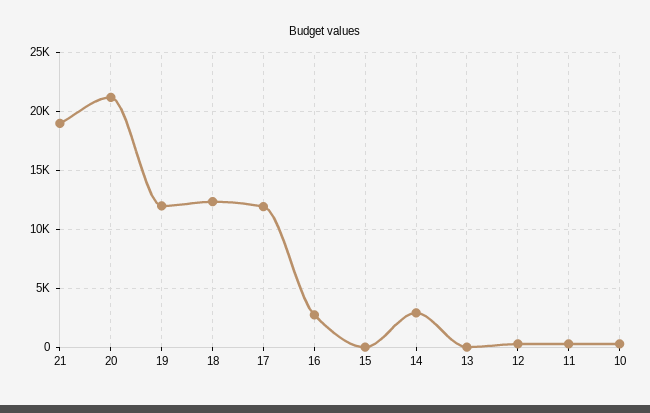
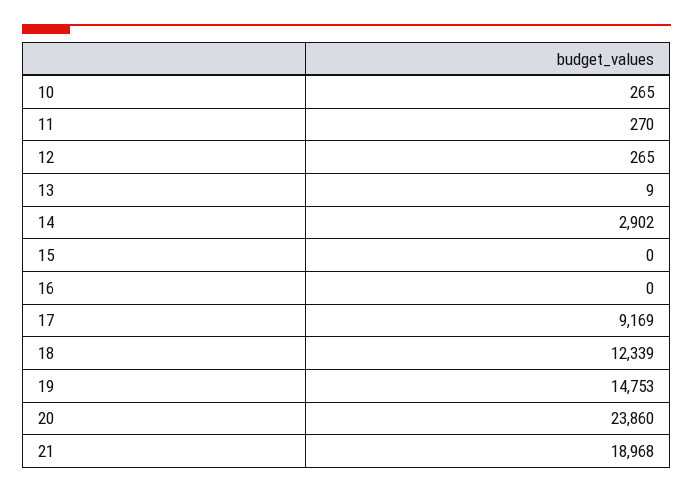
20: 21000 -> 23860
19: 12000 -> 14753
17: 12000 -> 9169
16: 3000 -> 0

